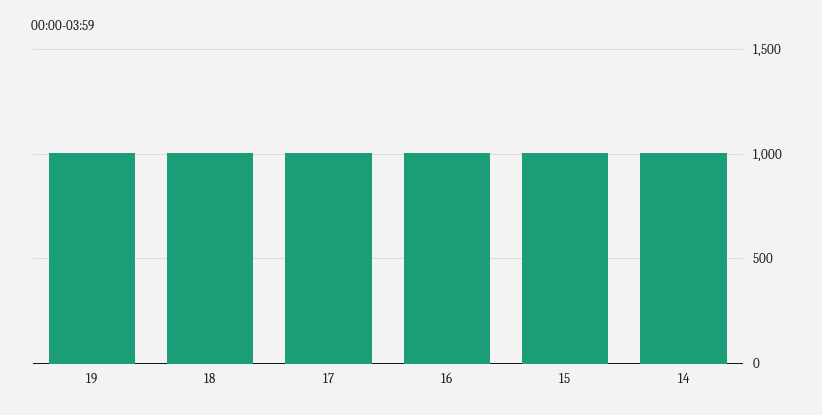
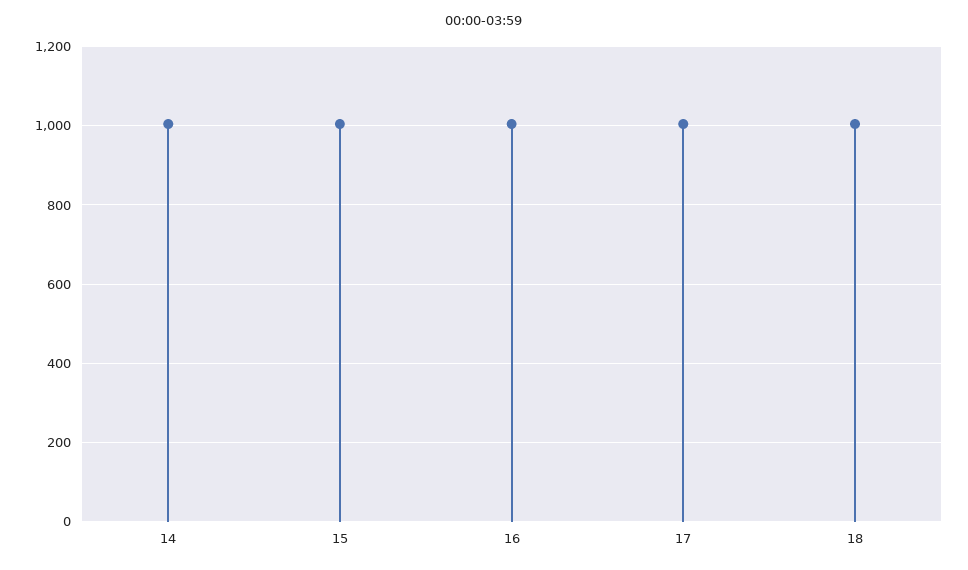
19: 1000 -> none

